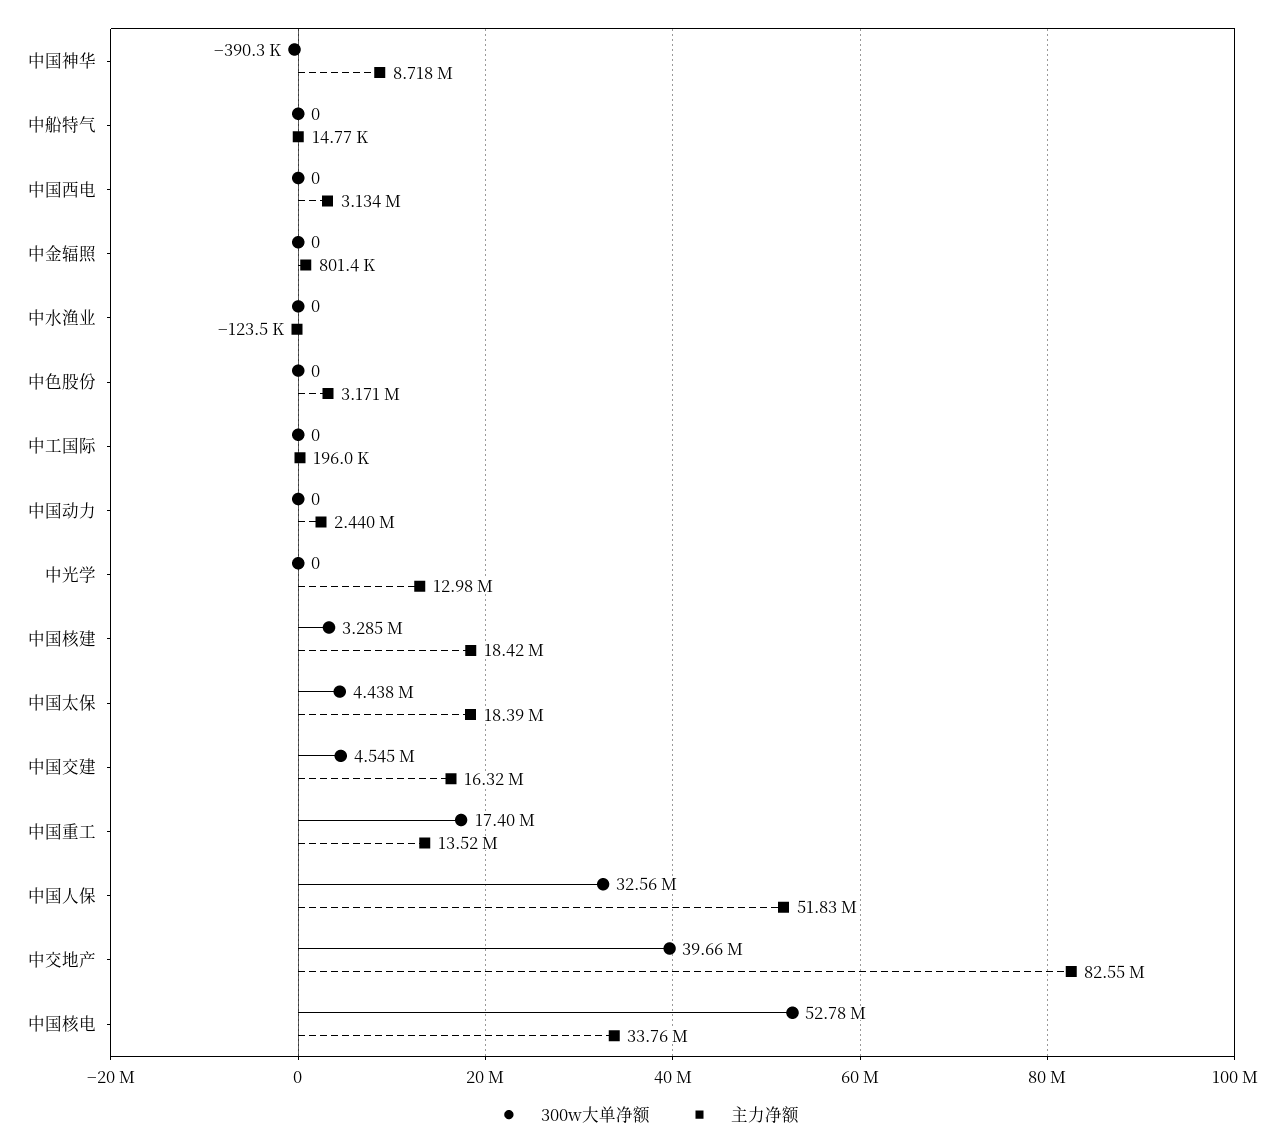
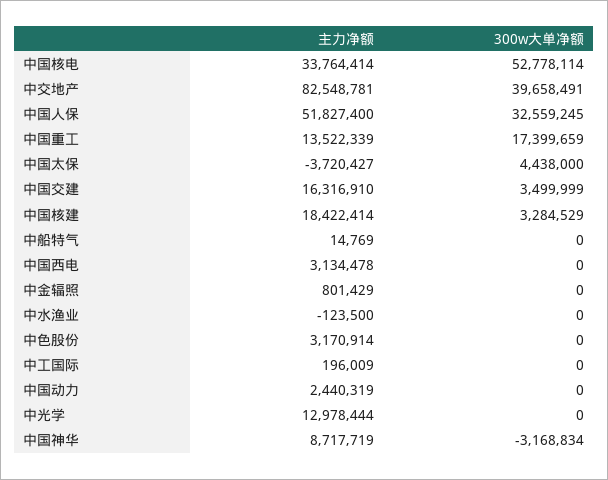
300w大单净额, 中国神华: -390300 -> -3168834
主力净额, 中国太保: 18390000 -> -3720427
300w大单净额, 中国交建: 4545000 -> 3499999

